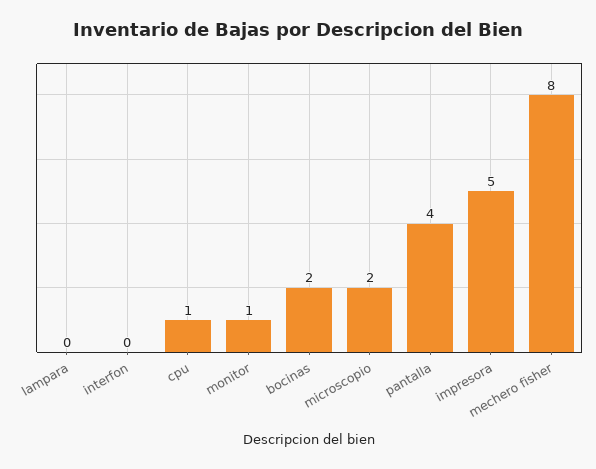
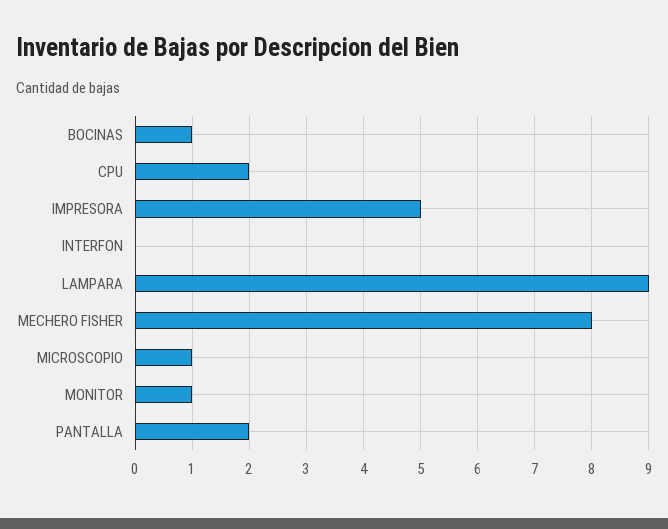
lampara: 0 -> 9
cpu: 1 -> 2
bocinas: 2 -> 1
microscopio: 2 -> 1
pantalla: 4 -> 2

